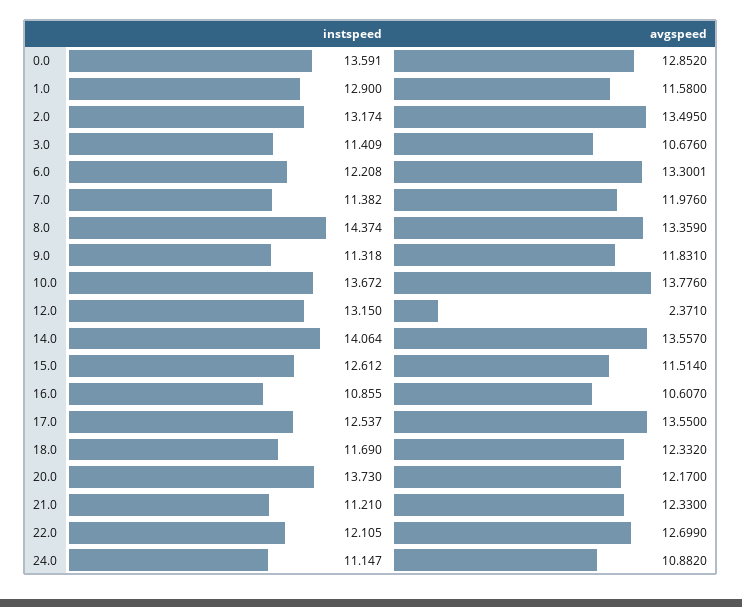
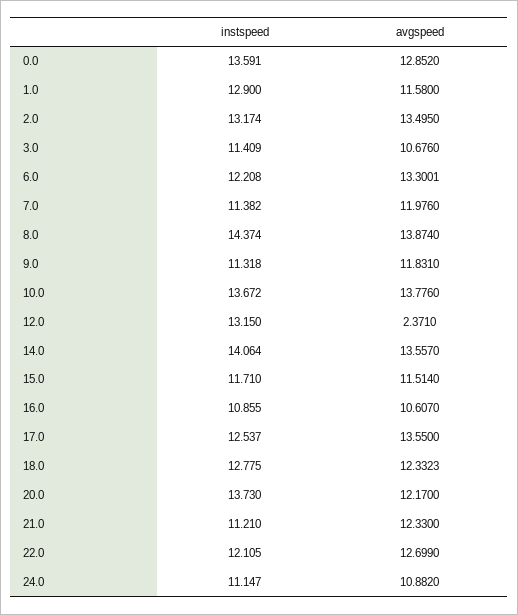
avgspeed, 8.0: 13.359 -> 13.874
instspeed, 15.0: 12.612 -> 11.71
instspeed, 18.0: 11.69 -> 12.775
avgspeed, 18.0: 12.332 -> 12.3323

